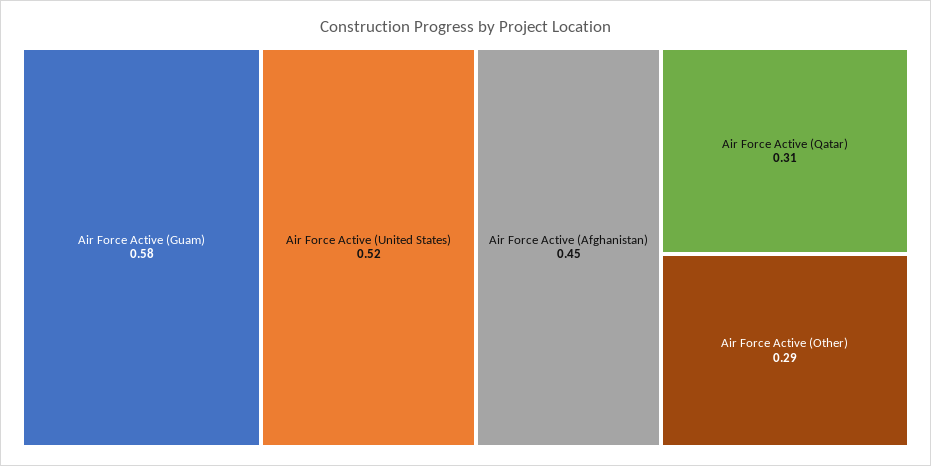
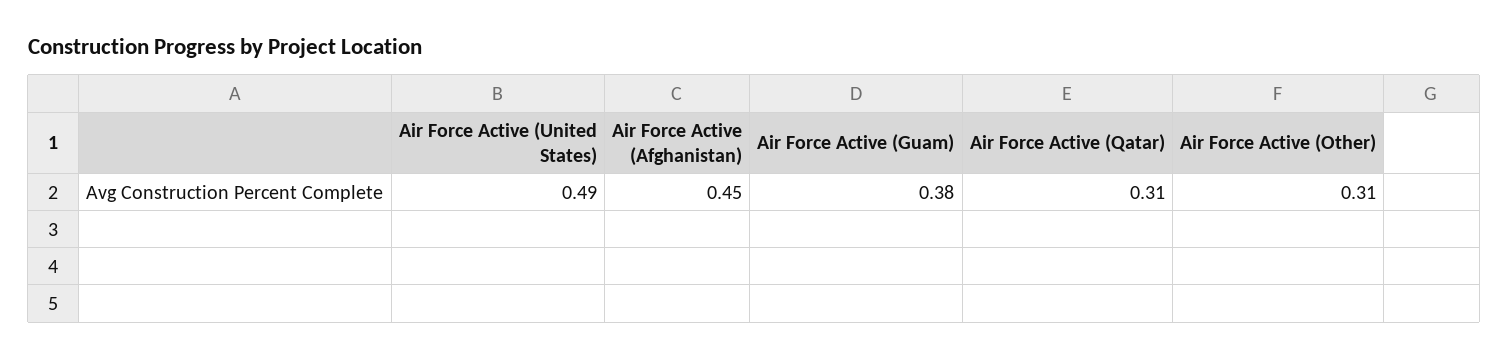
Air Force Active (Guam): 0.58 -> 0.38
Air Force Active (United States): 0.52 -> 0.49
Air Force Active (Other): 0.29 -> 0.31

